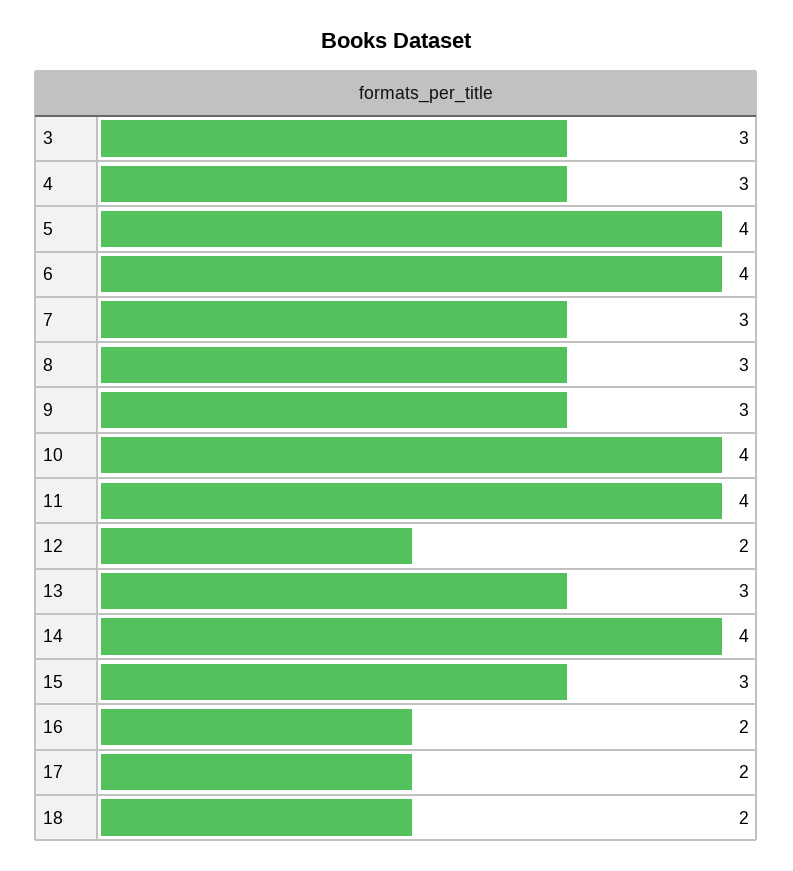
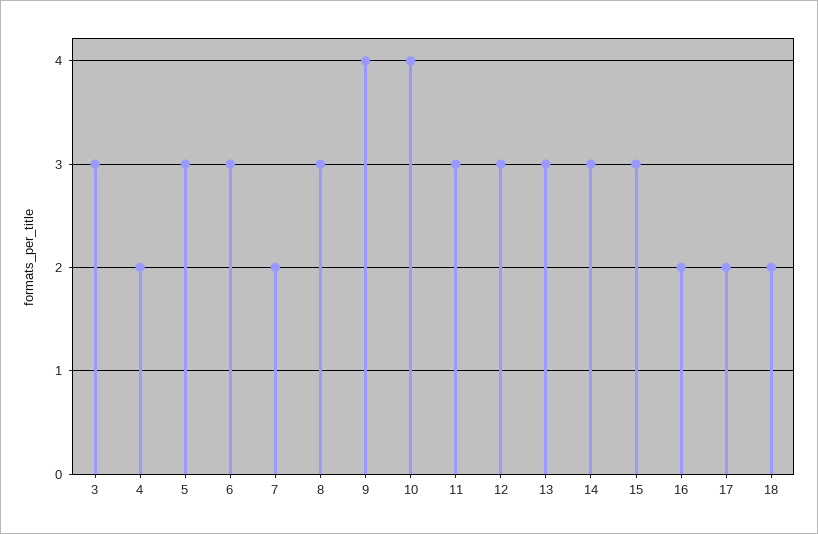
4: 3 -> 2
5: 4 -> 3
6: 4 -> 3
7: 3 -> 2
9: 3 -> 4
11: 4 -> 3
12: 2 -> 3
14: 4 -> 3

